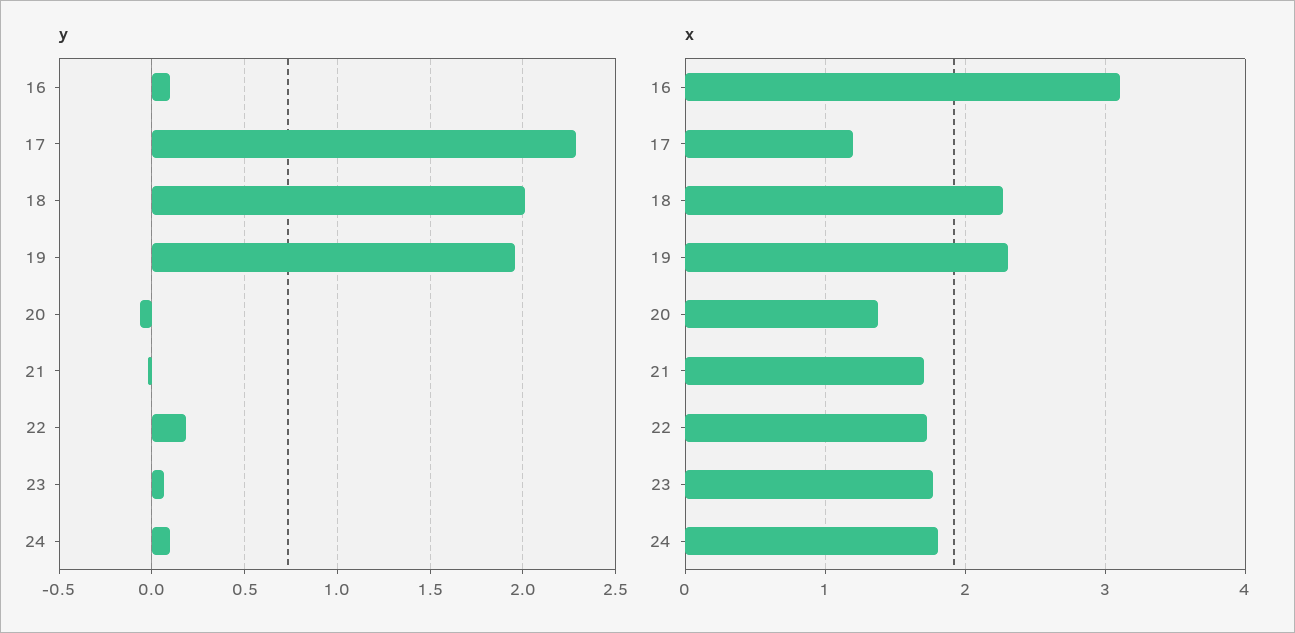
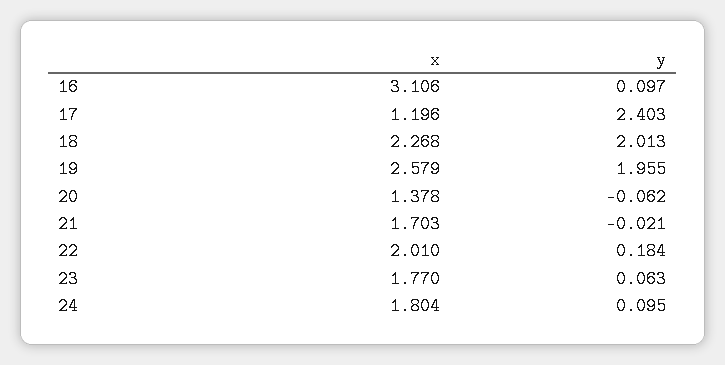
y, 17: 2.3 -> 2.403
x, 19: 2.3 -> 2.579
x, 22: 1.7 -> 2.01

